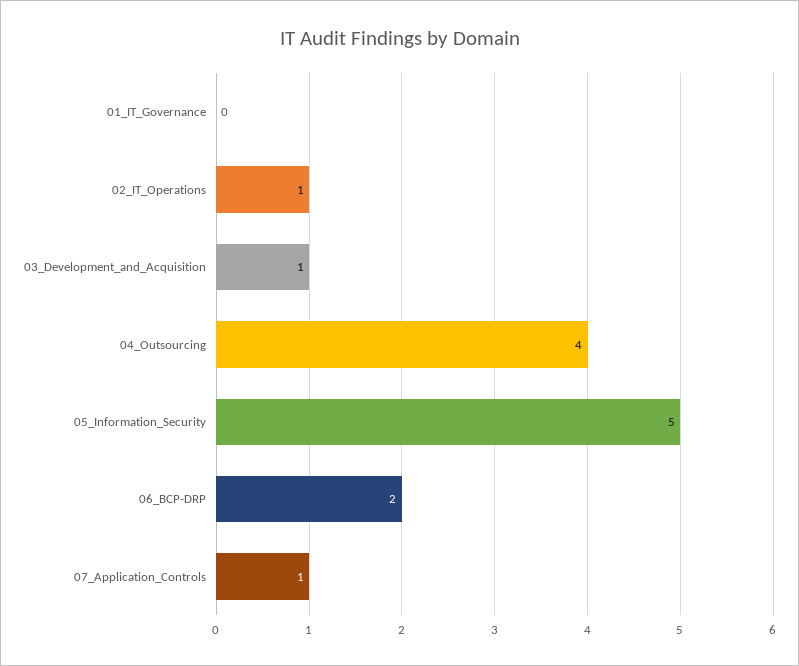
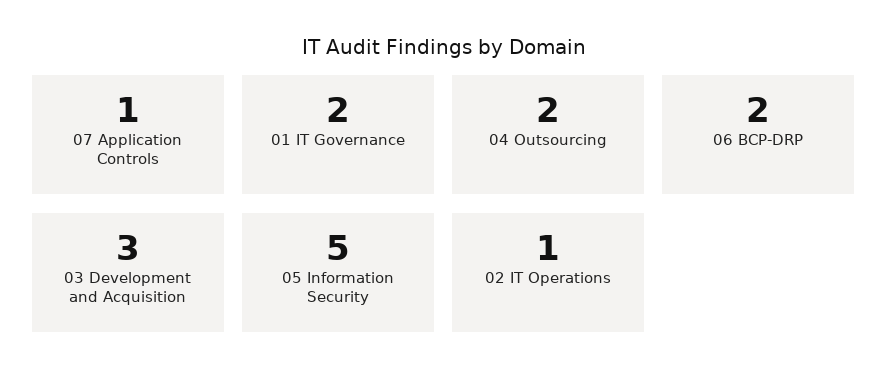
01_IT_Governance: 0 -> 2
03_Development_and_Acquisition: 1 -> 3
04_Outsourcing: 4 -> 2

